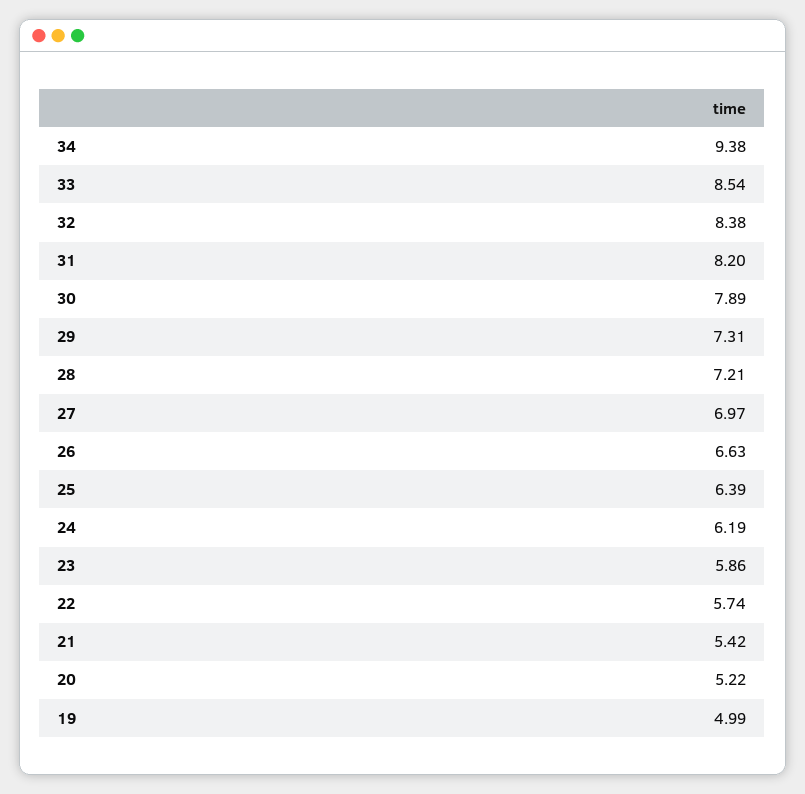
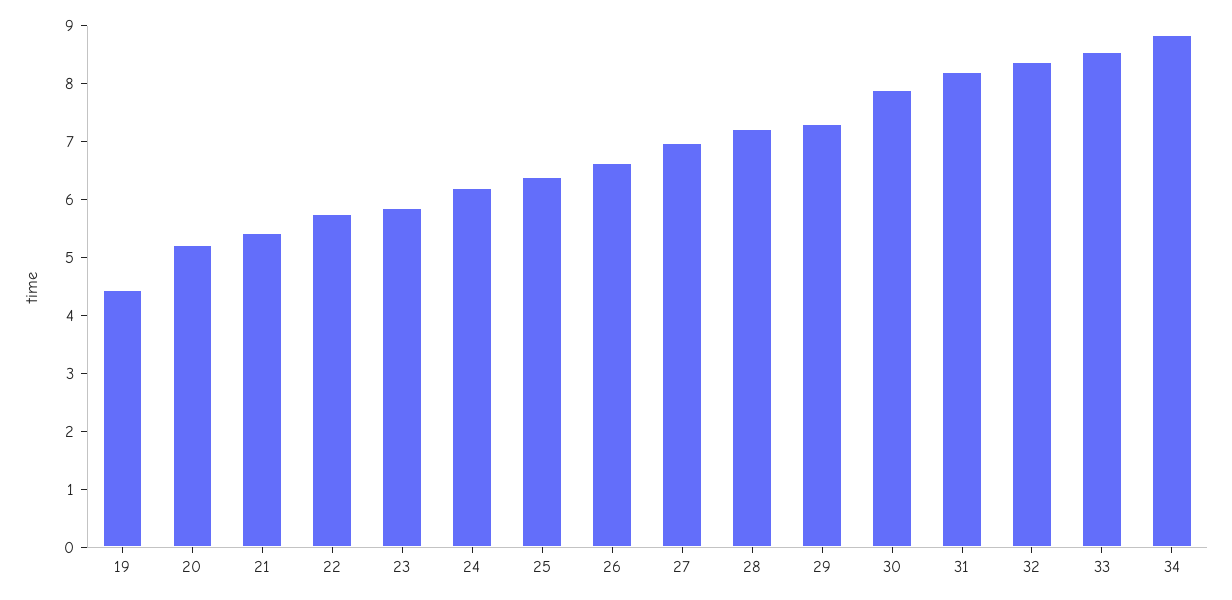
34: 9.38 -> 8.8
19: 4.99 -> 4.4

